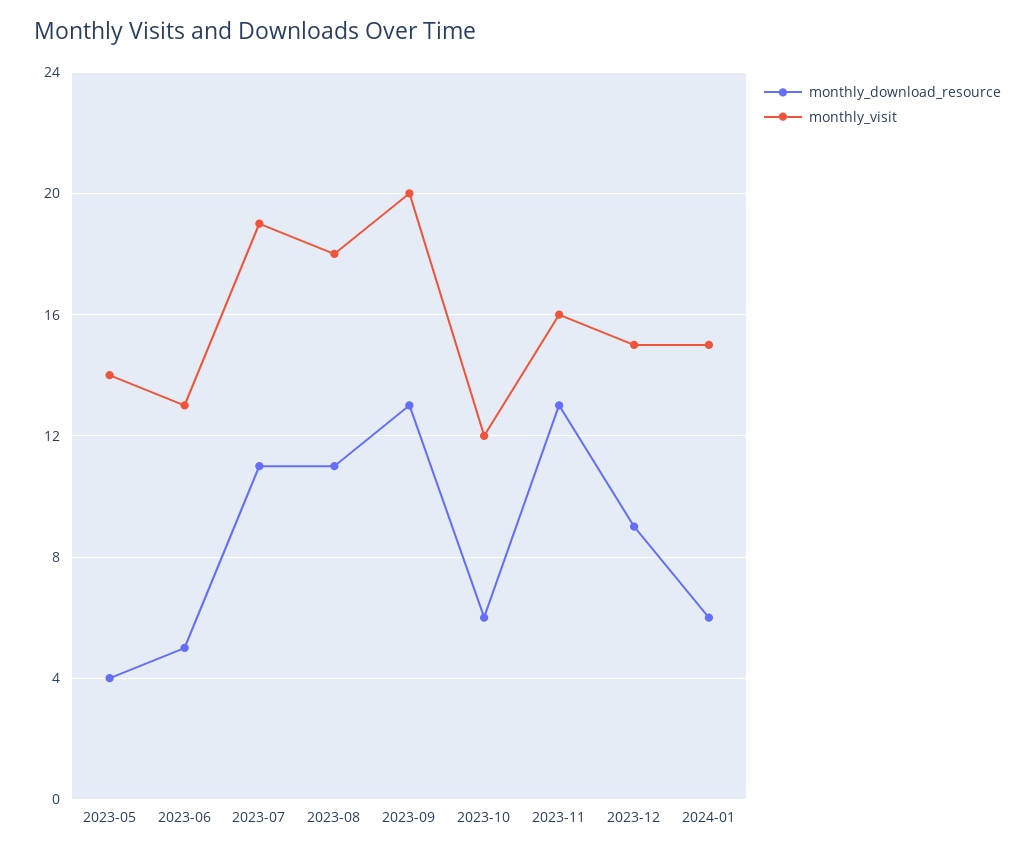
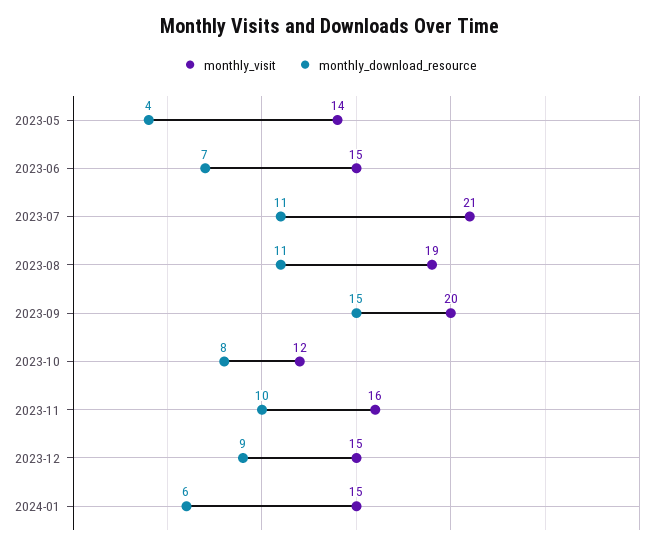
monthly_download_resource, 2023-06: 5 -> 7
monthly_visit, 2023-06: 13 -> 15
monthly_visit, 2023-07: 19 -> 21
monthly_visit, 2023-08: 18 -> 19
monthly_download_resource, 2023-09: 13 -> 15
monthly_download_resource, 2023-10: 6 -> 8
monthly_download_resource, 2023-11: 13 -> 10

